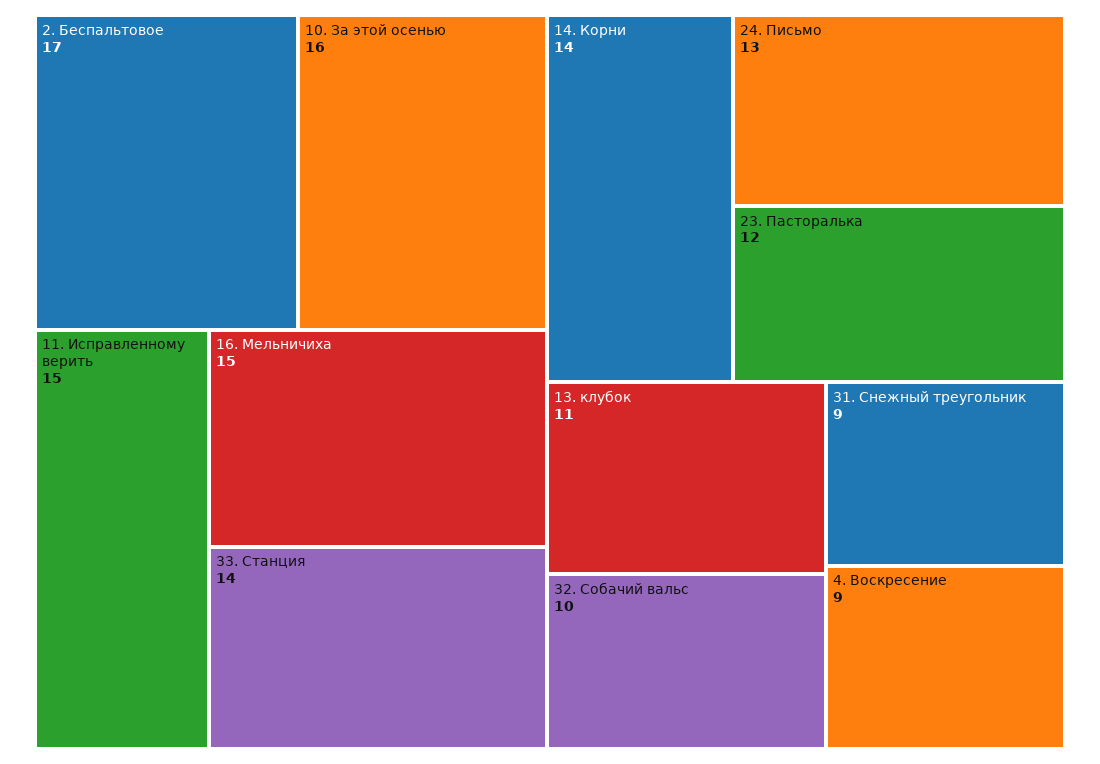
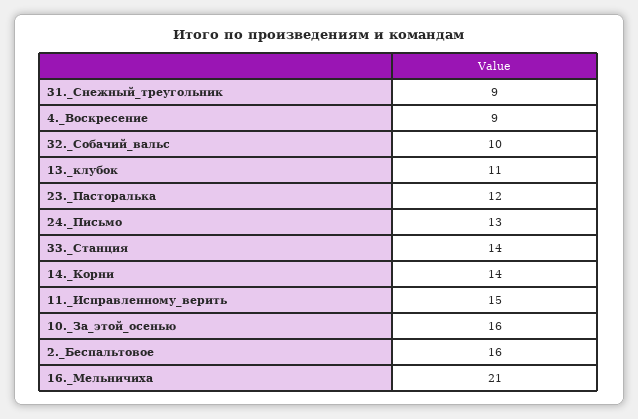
2. Беспальтовое: 17 -> 16
16. Мельничиха: 15 -> 21

